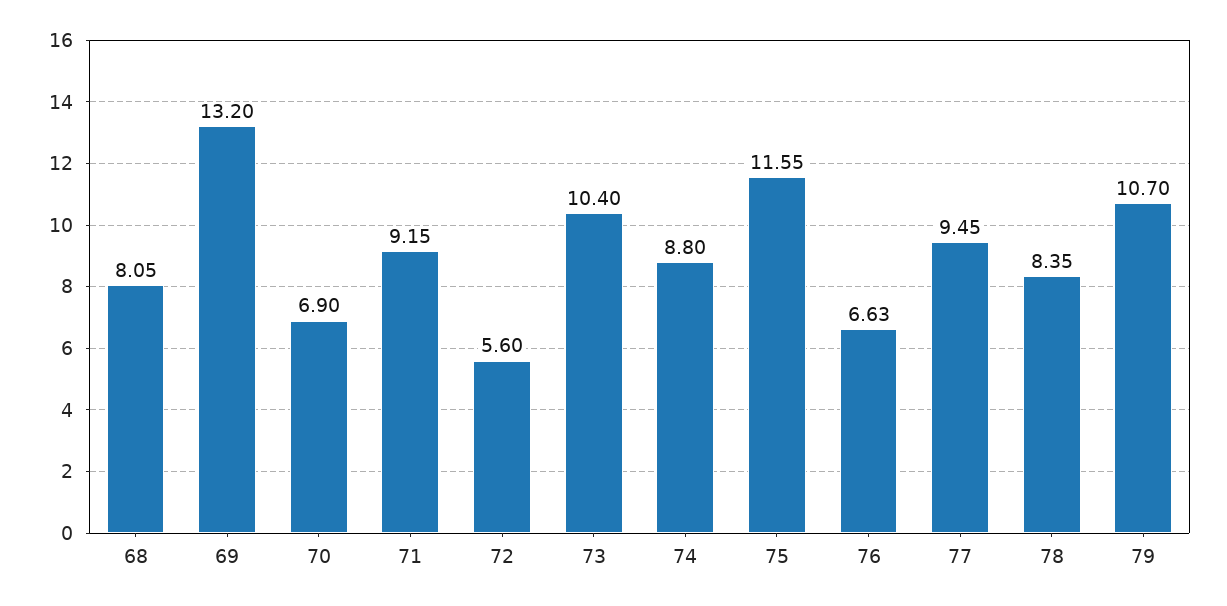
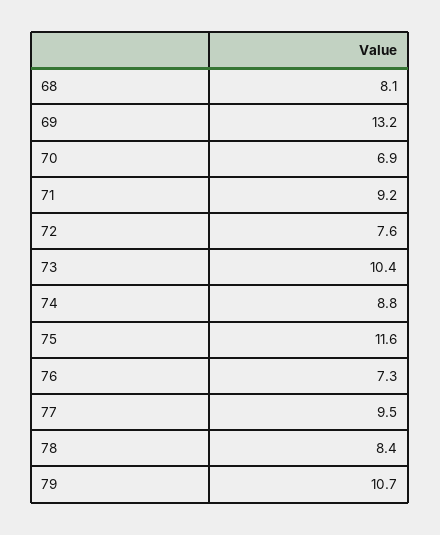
72: 5.6 -> 7.6
76: 6.63 -> 7.3

